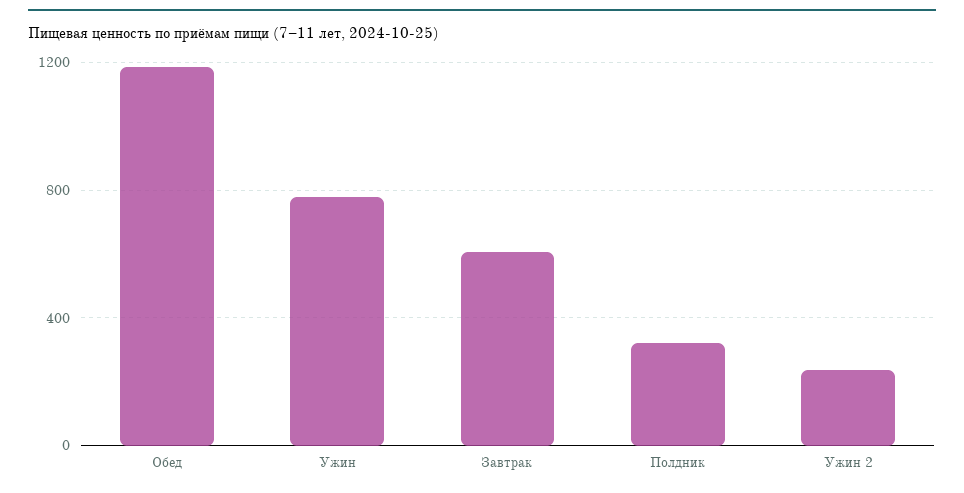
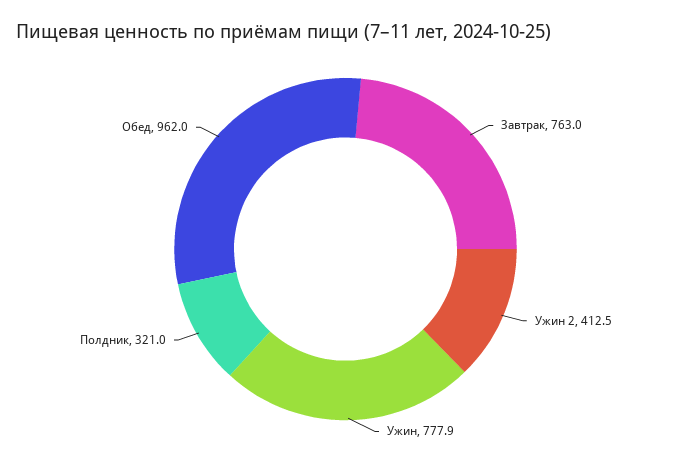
Обед: 1200 -> 962
Завтрак: 600 -> 763
Ужин 2: 250 -> 412.5

